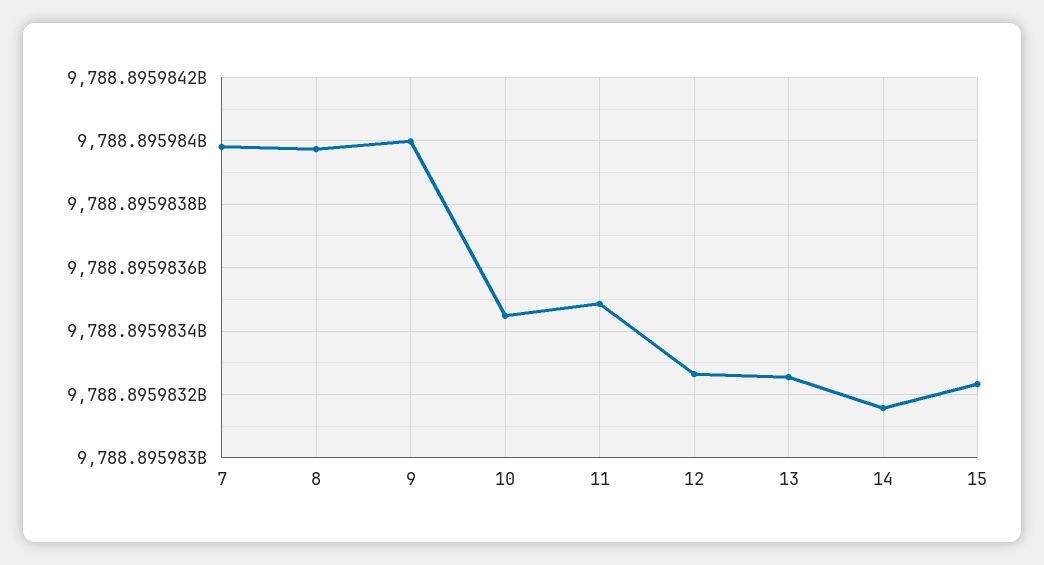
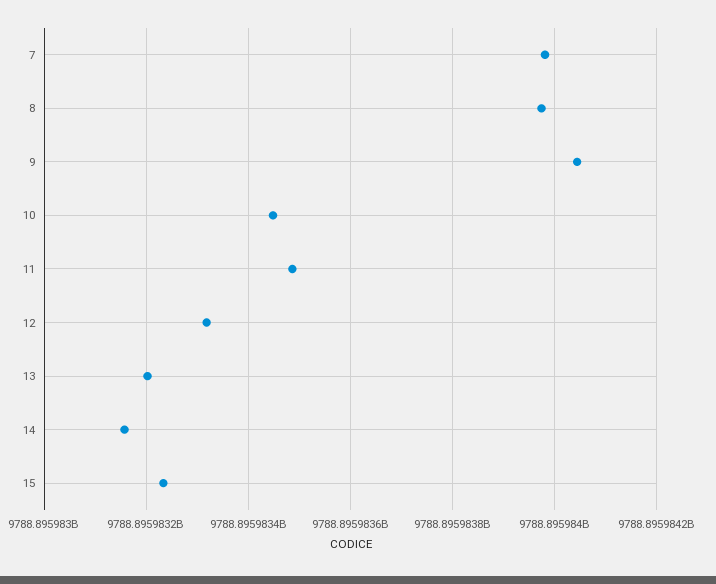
9: 9788895984000 -> 9788895984040
12: 9788895983260 -> 9788895983320
13: 9788895983260 -> 9788895983200

